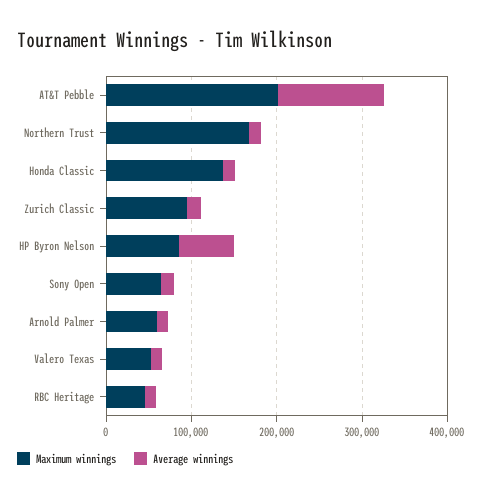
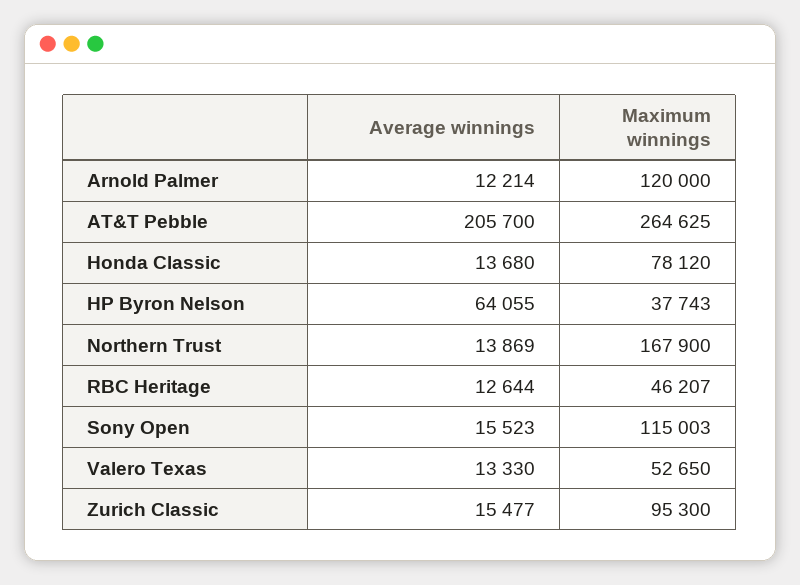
Maximum winnings, AT&T Pebble: 200000 -> 264625
Average winnings, AT&T Pebble: 120000 -> 205700
Maximum winnings, Honda Classic: 140000 -> 78120
Maximum winnings, HP Byron Nelson: 80000 -> 37743
Maximum winnings, Sony Open: 60000 -> 115003
Maximum winnings, Arnold Palmer: 60000 -> 120000

